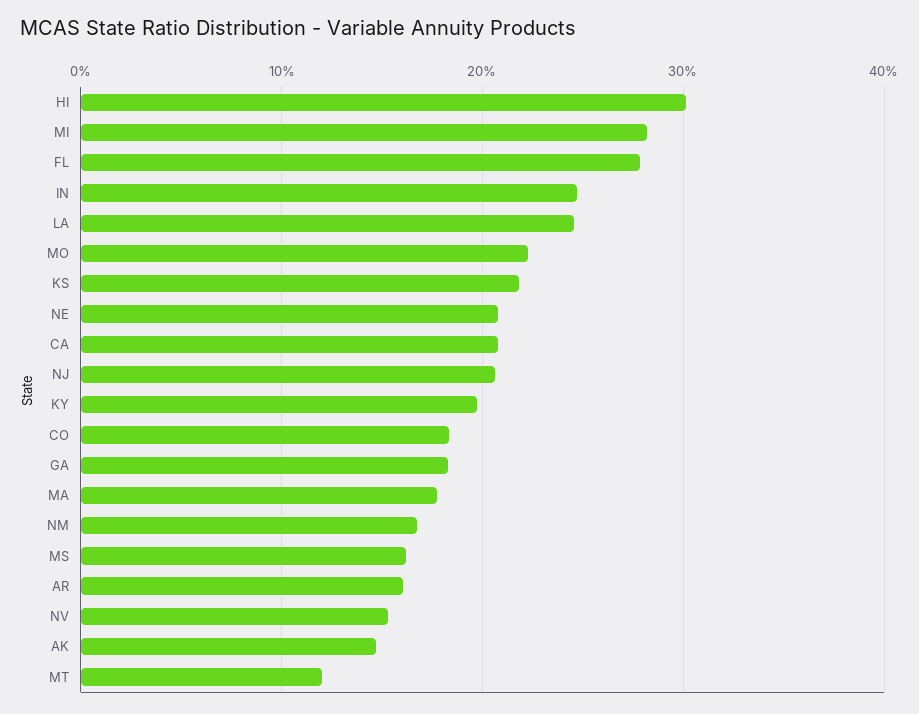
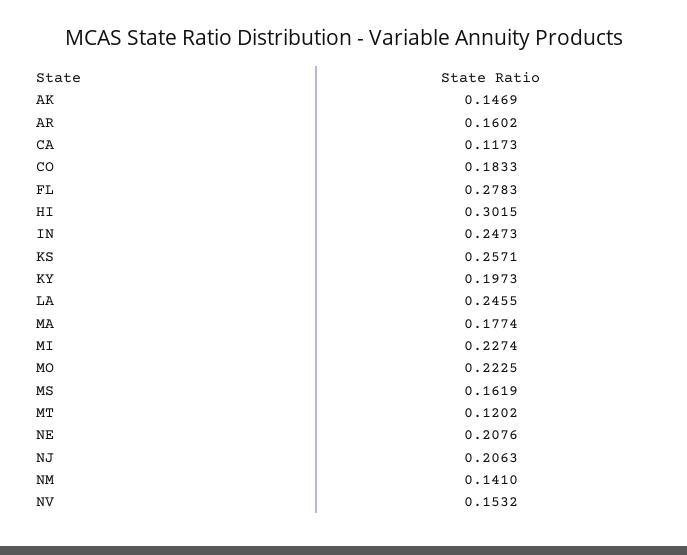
MI: 0.28 -> 0.2274
KS: 0.22 -> 0.2571
CA: 0.21 -> 0.1173
GA: 0.18 -> none
NM: 0.17 -> 0.141

